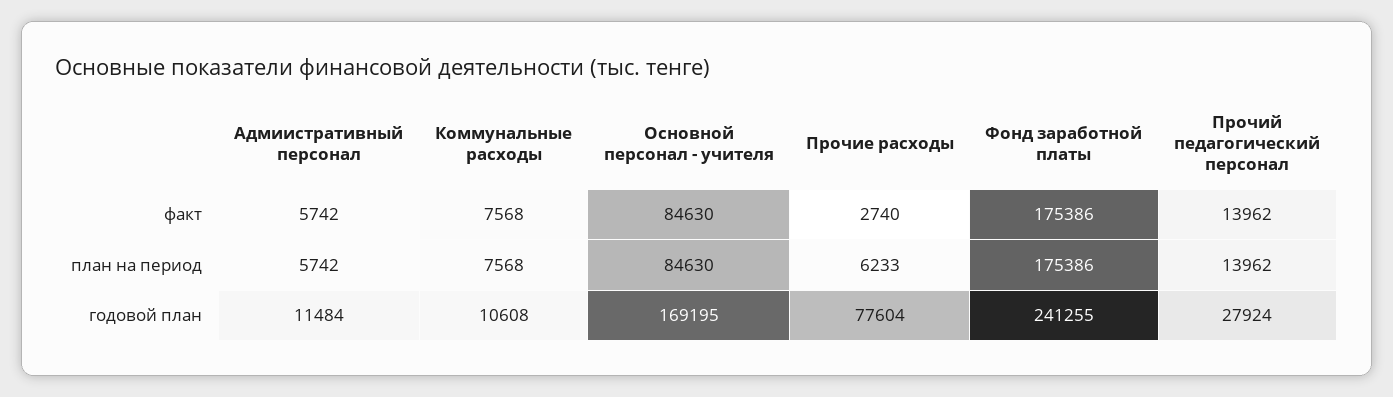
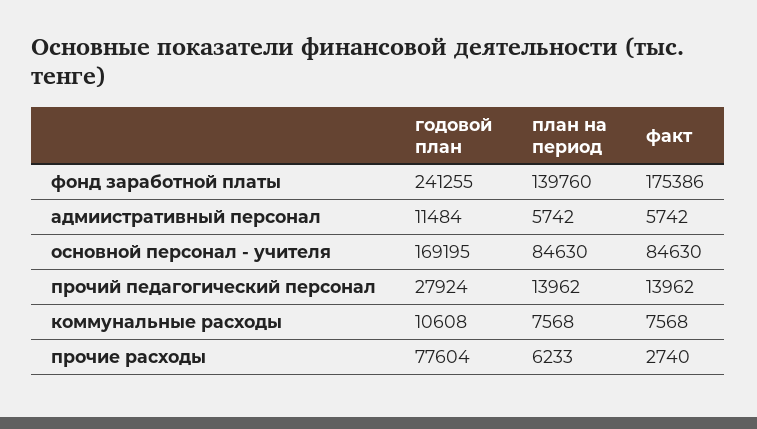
Фонд заработной платы, план на период: 175386 -> 139760

